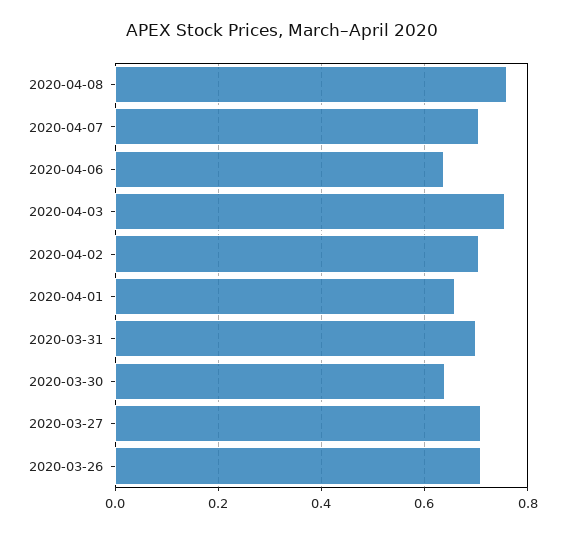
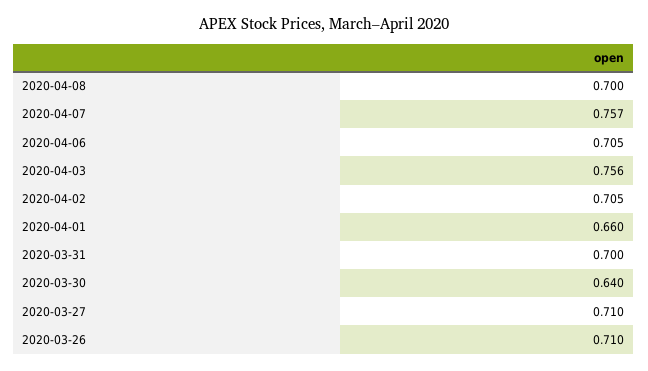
2020-04-08: 0.76 -> 0.7
2020-04-07: 0.7 -> 0.757
2020-04-06: 0.64 -> 0.705

